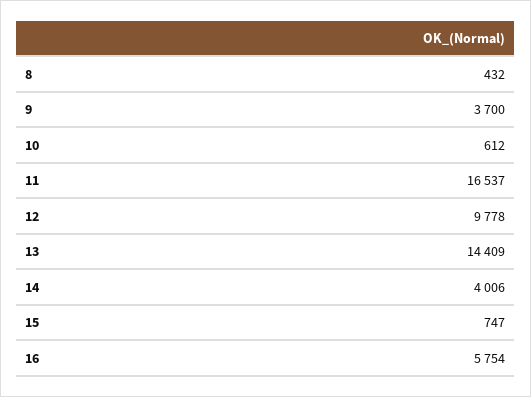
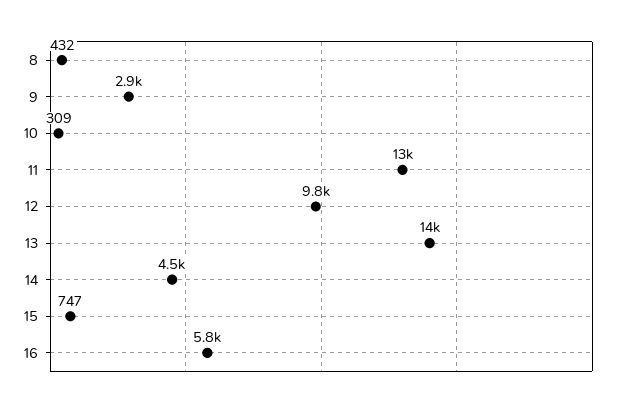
9: 3700 -> 2900
10: 612 -> 309
11: 16537 -> 13000
14: 4006 -> 4500

